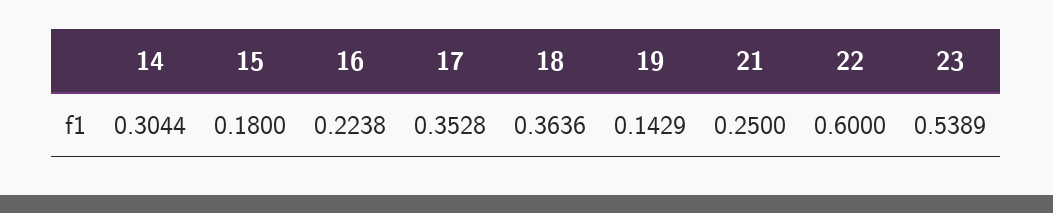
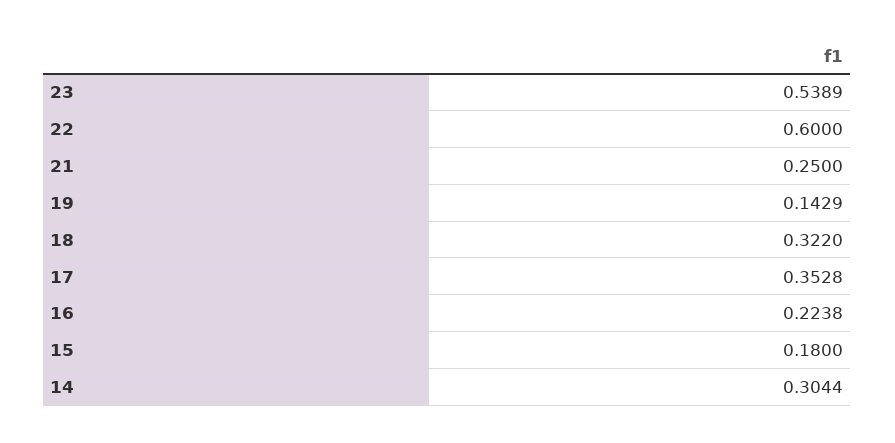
18: 0.3636 -> 0.322

